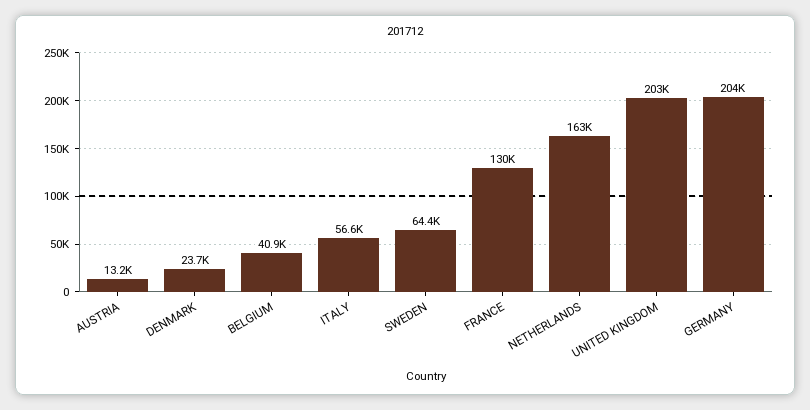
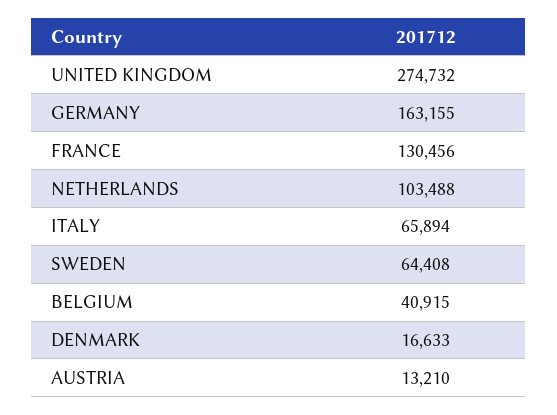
DENMARK: 23700 -> 16633
ITALY: 56600 -> 65894
NETHERLANDS: 163000 -> 103488
UNITED KINGDOM: 203000 -> 274732
GERMANY: 204000 -> 163155

